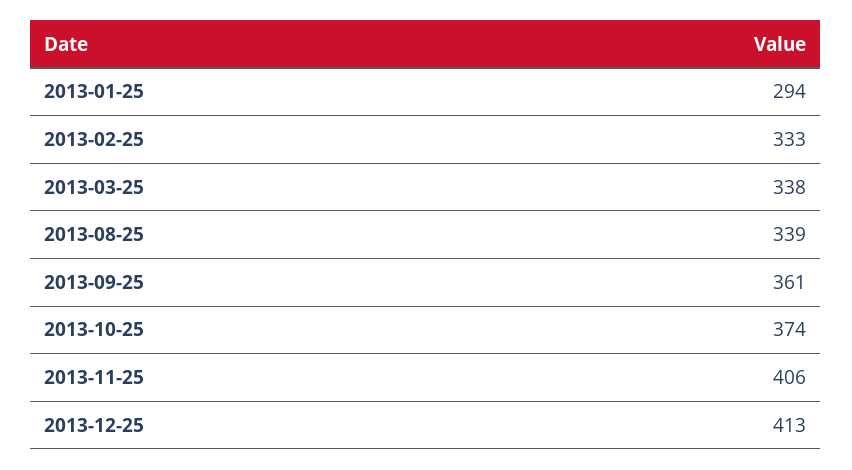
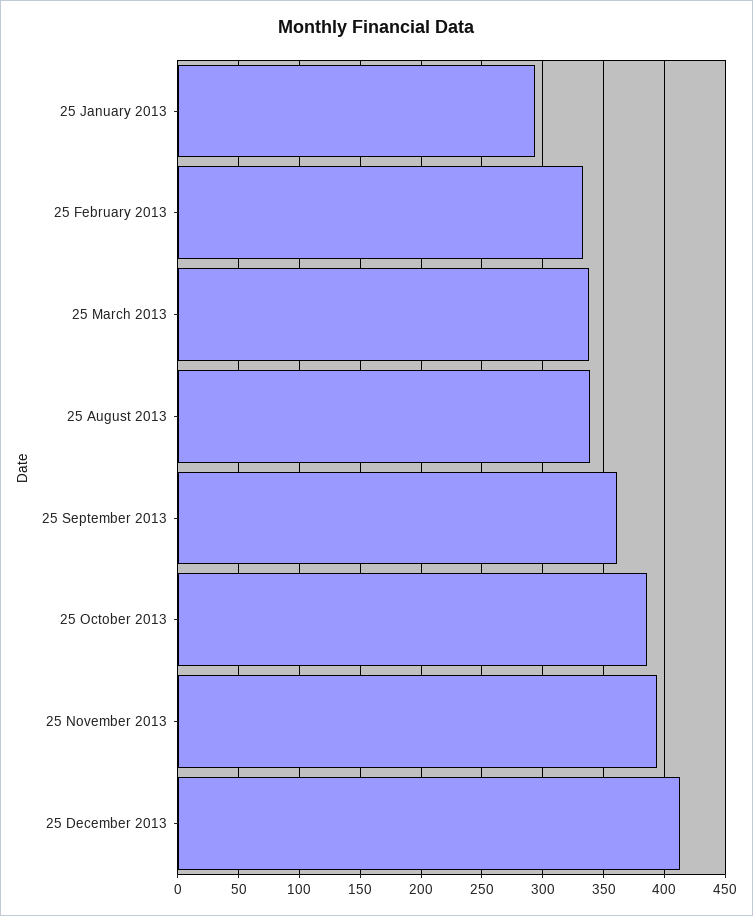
2013-10-25: 374 -> 385
2013-11-25: 406 -> 395

